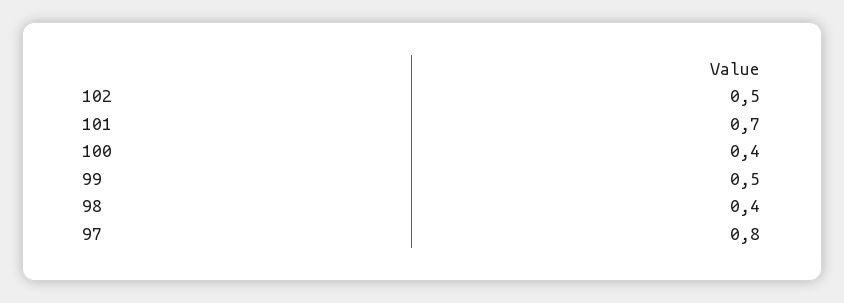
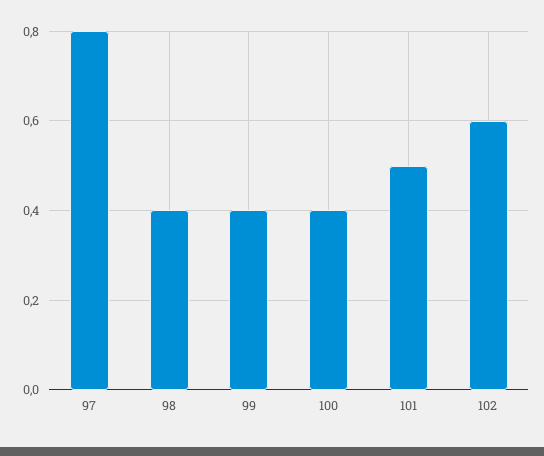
102: 0.5 -> 0.6
101: 0.7 -> 0.5
99: 0.5 -> 0.4

